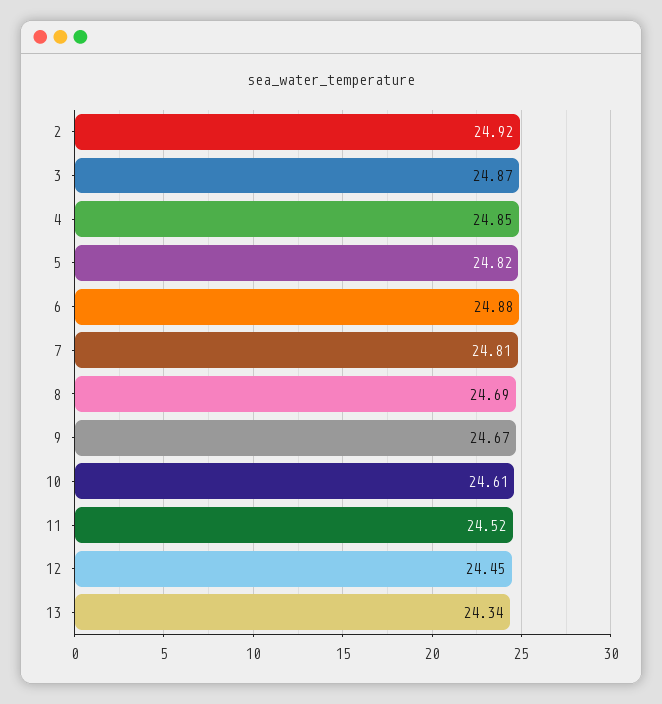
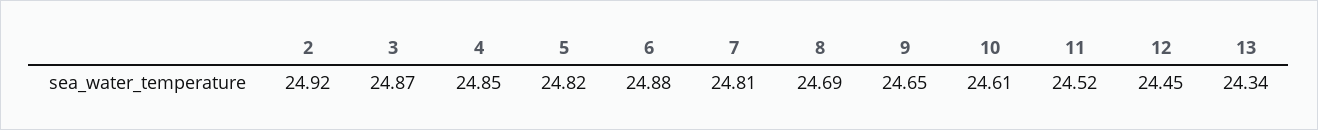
9: 24.67 -> 24.65

